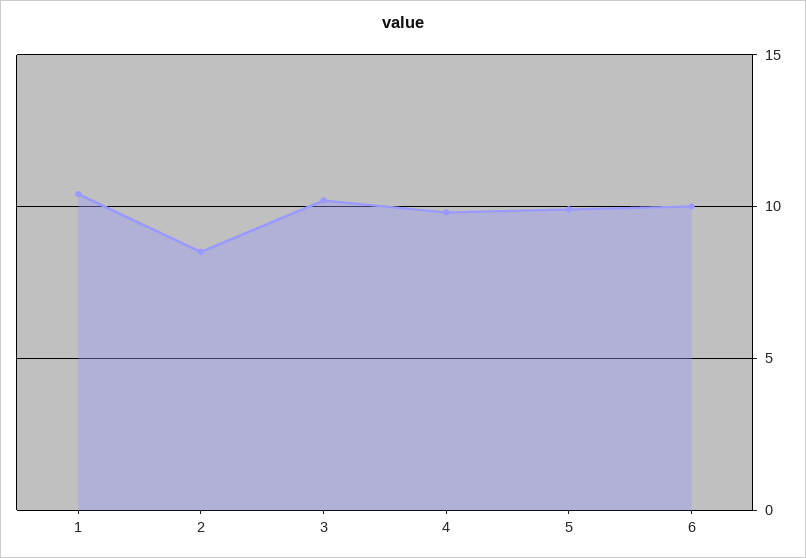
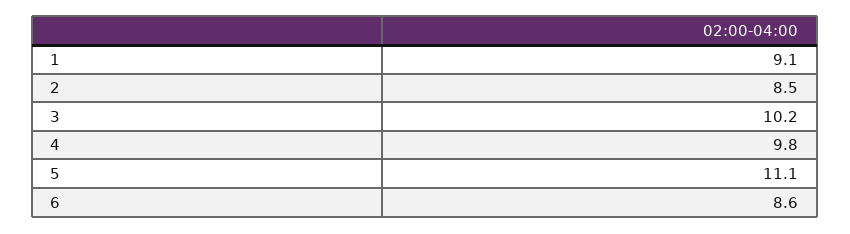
1: 10.5 -> 9.1
5: 10 -> 11.1
6: 10 -> 8.6

